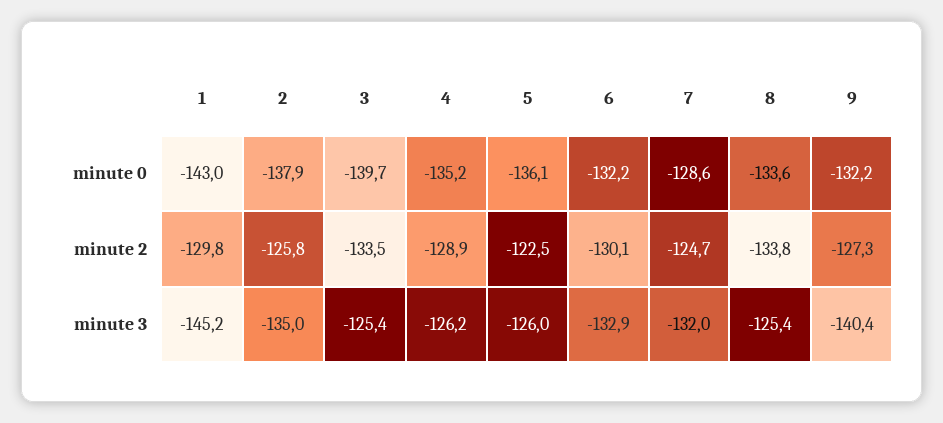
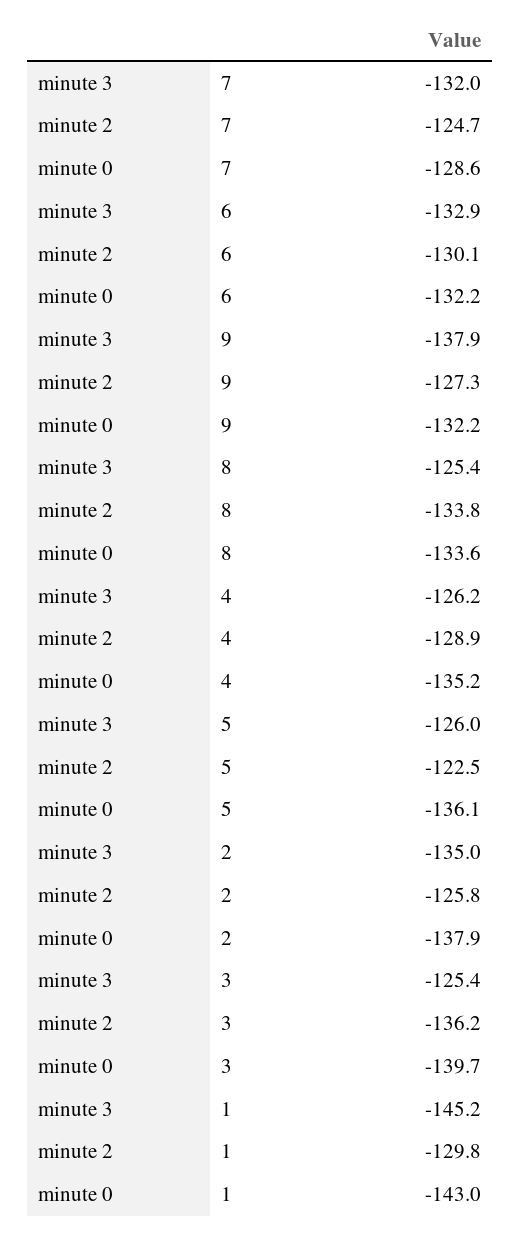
3, minute 2: -133.5 -> -136.2
9, minute 3: -140.4 -> -137.9

